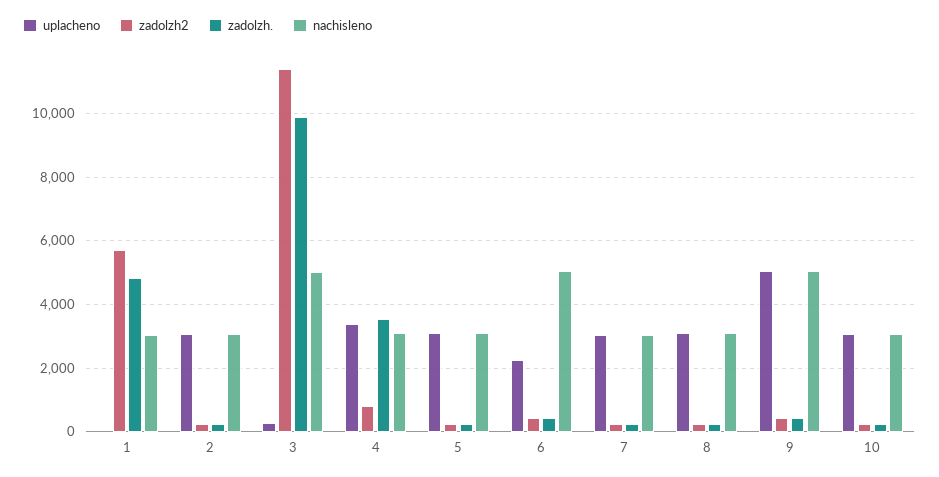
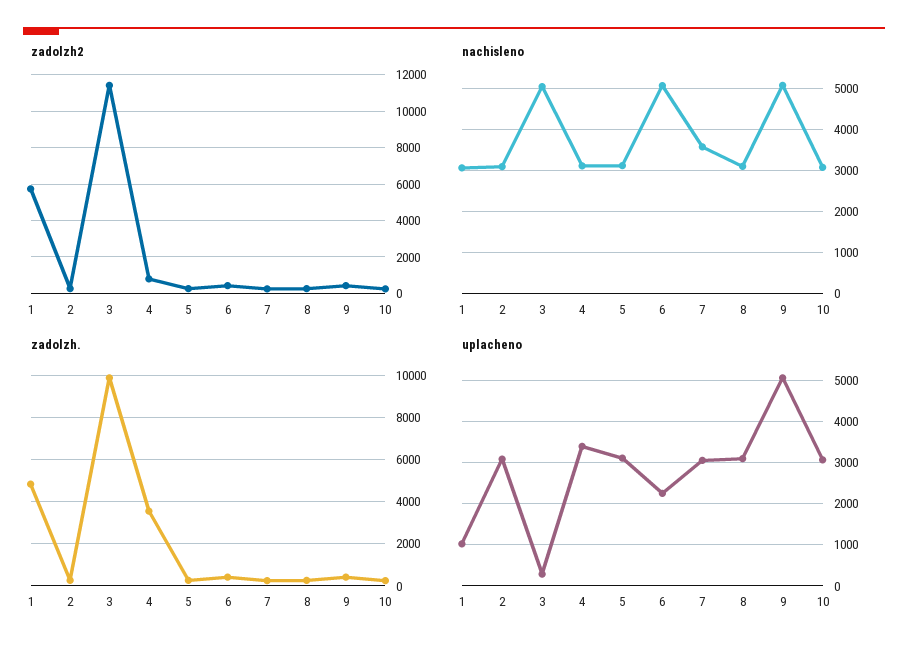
uplacheno, 1: 0 -> 1000
nachisleno, 7: 3000 -> 3600

